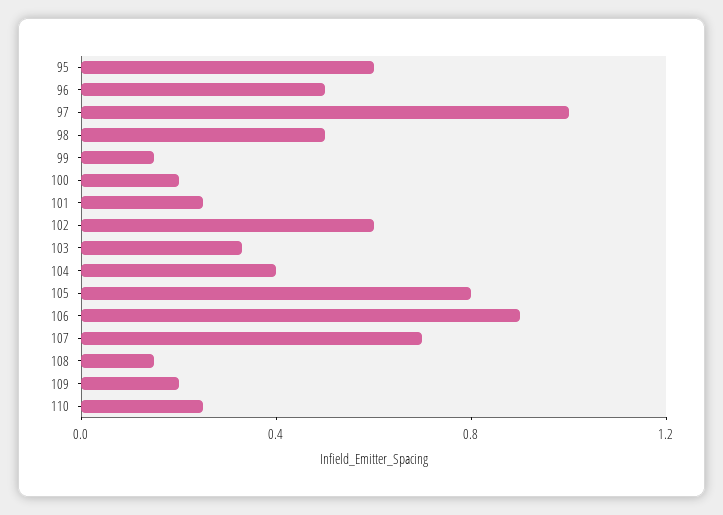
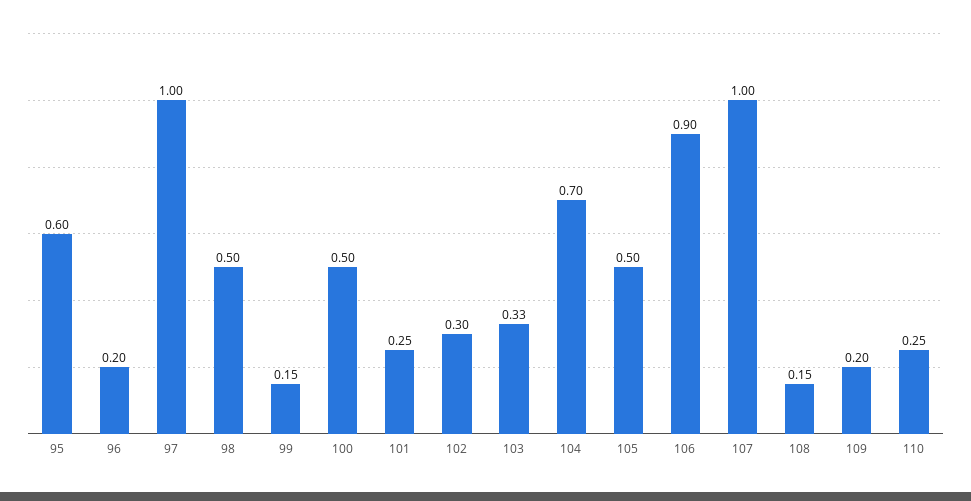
96: 0.5 -> 0.2
100: 0.2 -> 0.5
102: 0.6 -> 0.3
104: 0.4 -> 0.7
105: 0.8 -> 0.5
107: 0.7 -> 1

